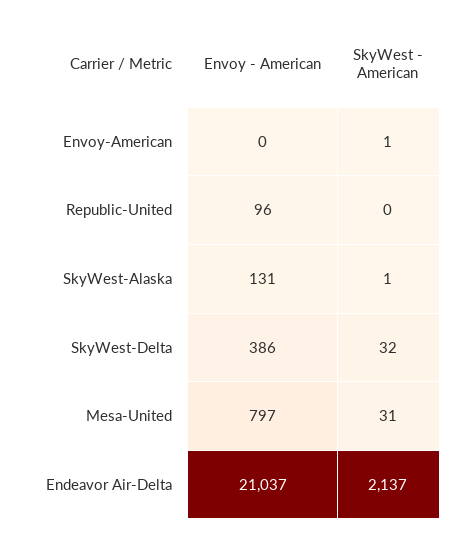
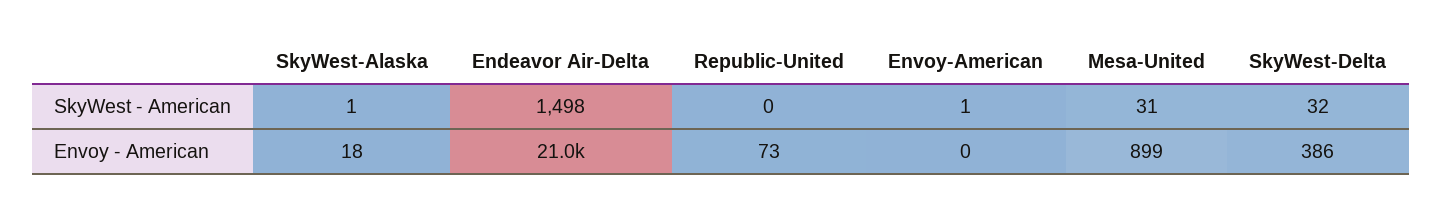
Envoy - American, Republic-United: 96 -> 73
Envoy - American, SkyWest-Alaska: 131 -> 18
Envoy - American, Mesa-United: 797 -> 899
SkyWest - American, Endeavor Air-Delta: 2137 -> 1498

